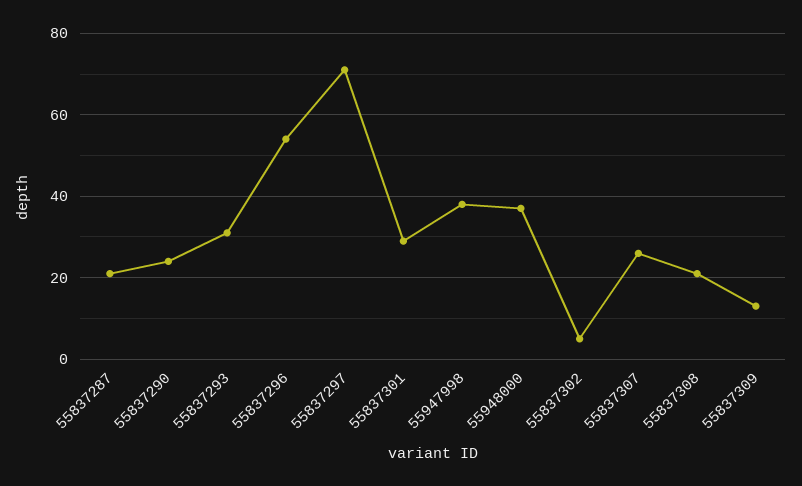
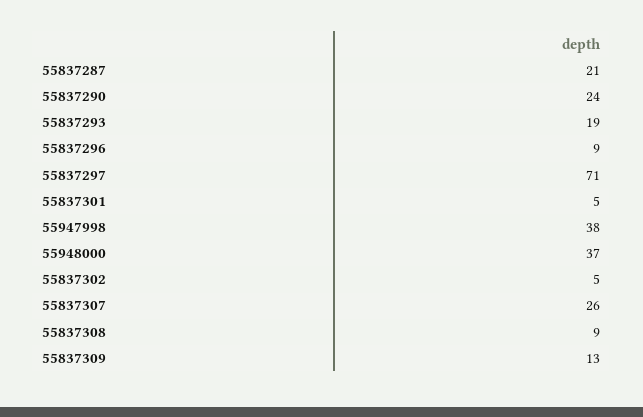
55837293: 30 -> 19
55837296: 55 -> 9
55837301: 30 -> 5
55837308: 20 -> 9

